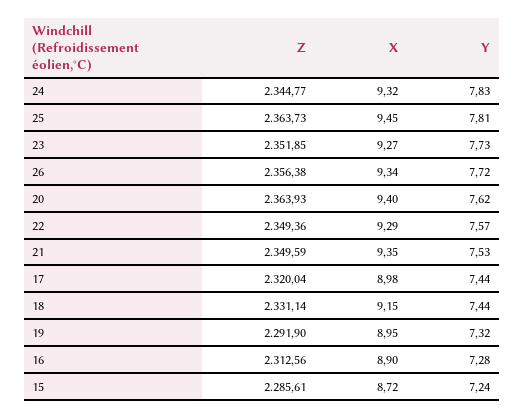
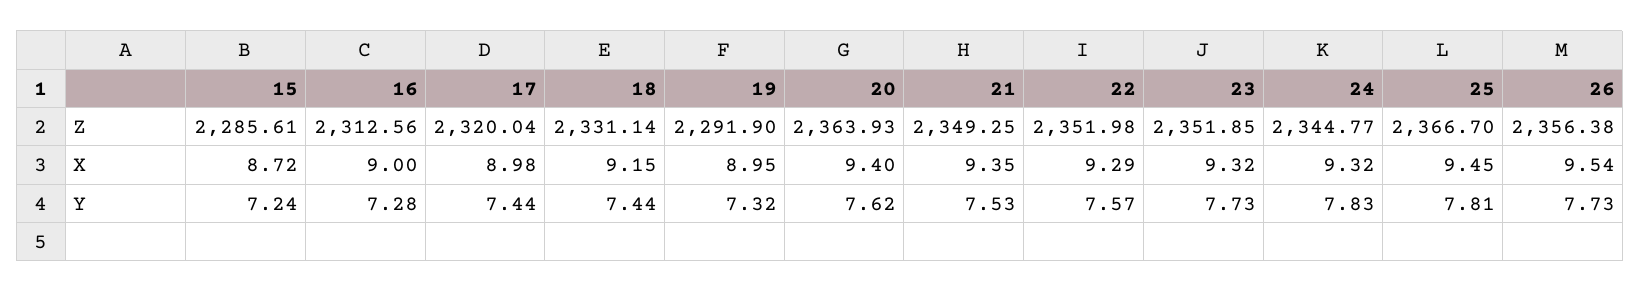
Z, 25: 2363.73 -> 2366.7
X, 23: 9.27 -> 9.32
X, 26: 9.34 -> 9.54
Y, 26: 7.72 -> 7.73
Z, 22: 2349.36 -> 2351.98
Z, 21: 2349.59 -> 2349.25
X, 16: 8.9 -> 9

